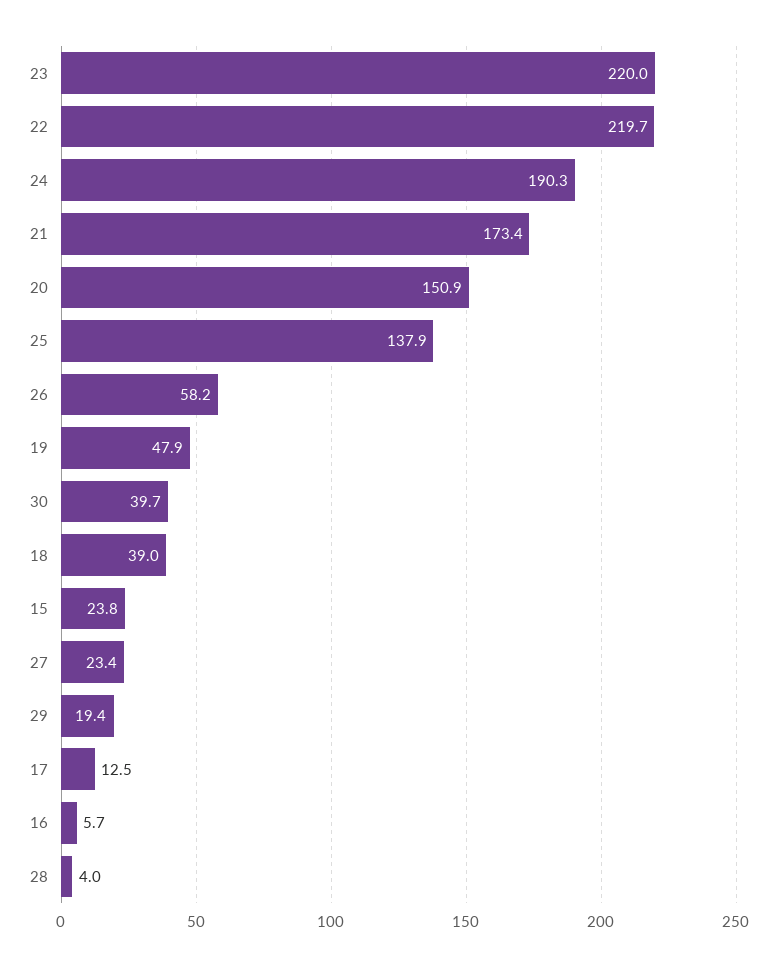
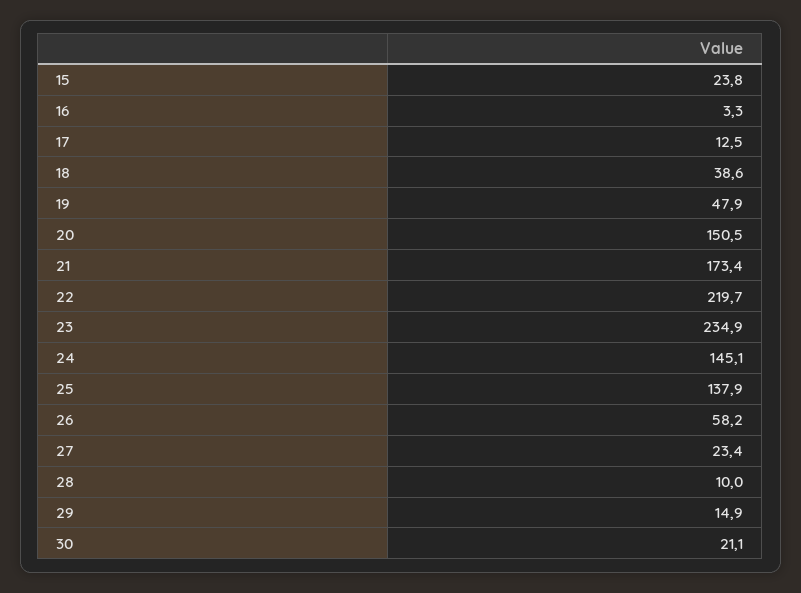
23: 220 -> 234.9
24: 190.3 -> 145.1
20: 150.9 -> 150.5
30: 39.7 -> 21.1
18: 39 -> 38.6
29: 19.4 -> 14.9
16: 5.7 -> 3.3
28: 4 -> 10

